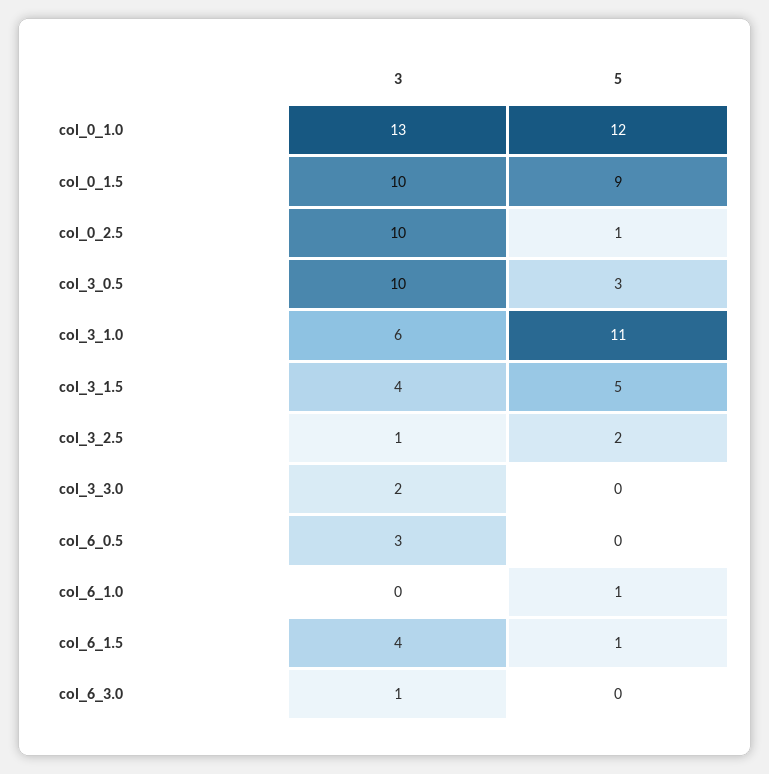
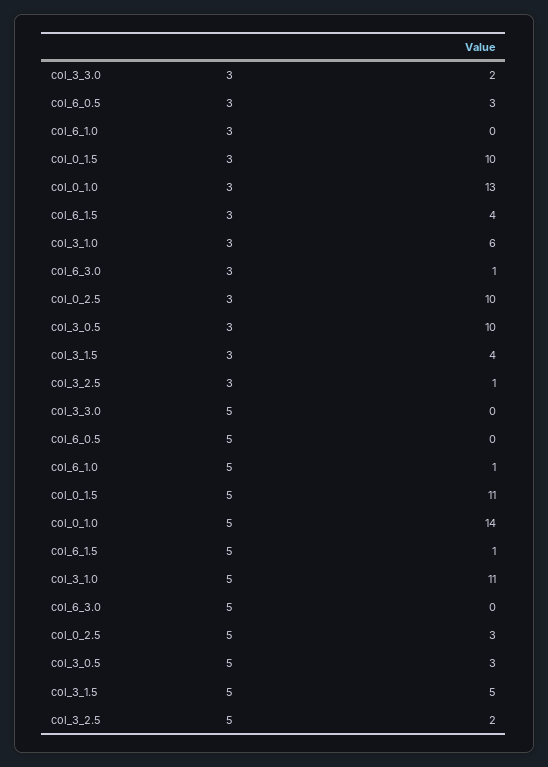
5, col_0_1.0: 12 -> 14
5, col_0_1.5: 9 -> 11
5, col_0_2.5: 1 -> 3

